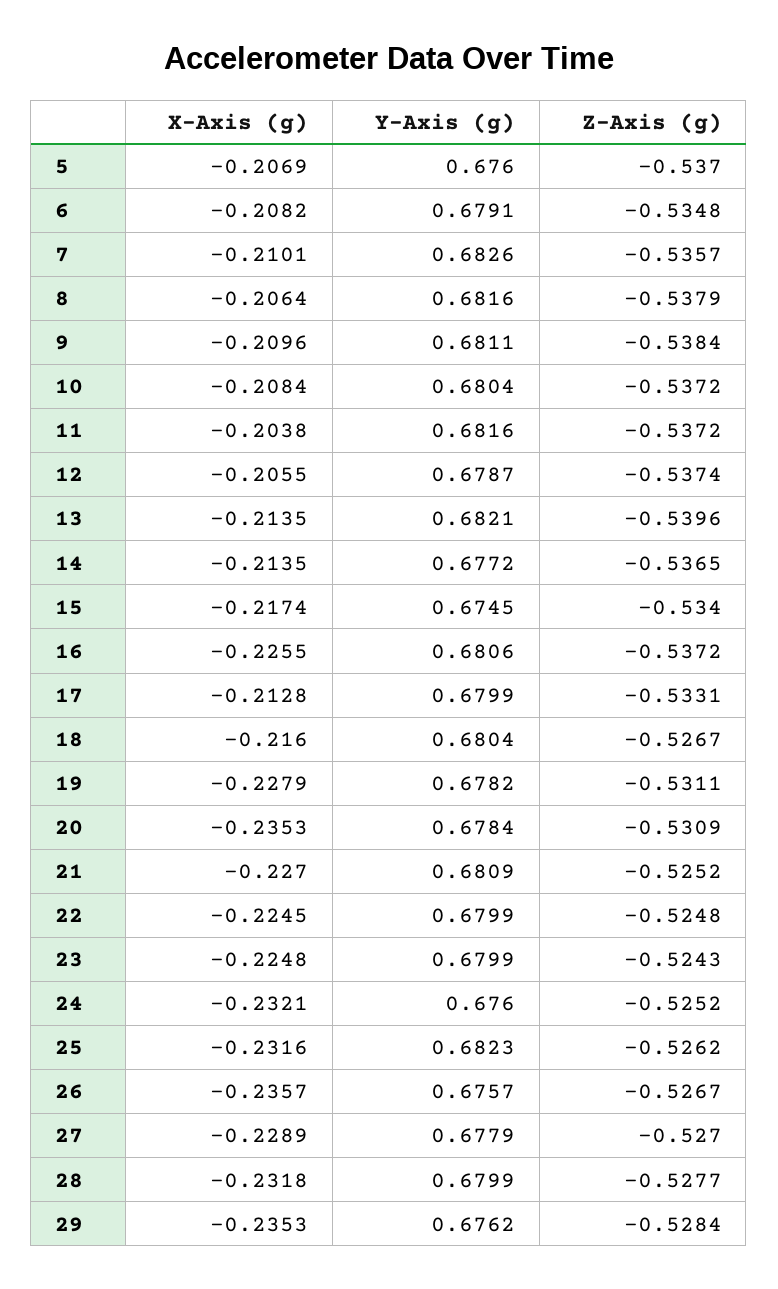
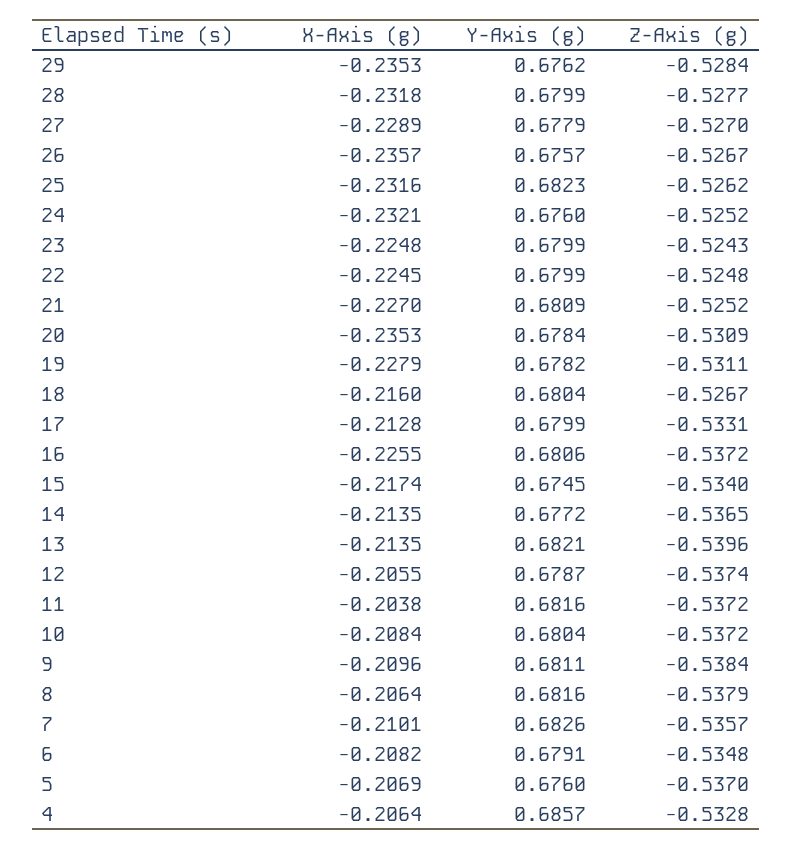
X-Axis (g), 4: none -> -0.2064
Y-Axis (g), 4: none -> 0.6857
Z-Axis (g), 4: none -> -0.5328

